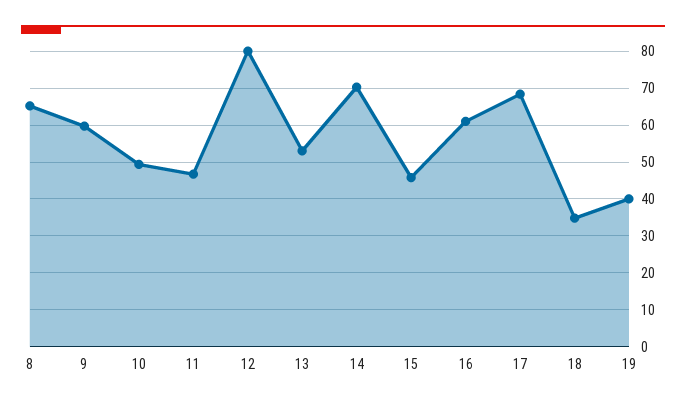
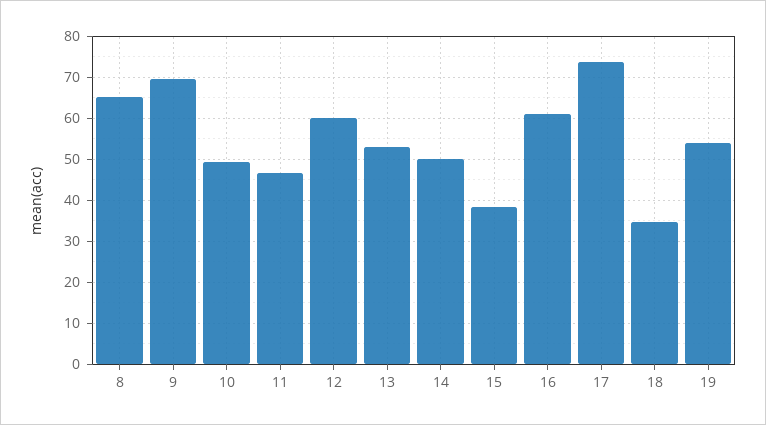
9: 60 -> 70
12: 80 -> 60
14: 70 -> 50
15: 46 -> 38
17: 68 -> 74
19: 40 -> 54

